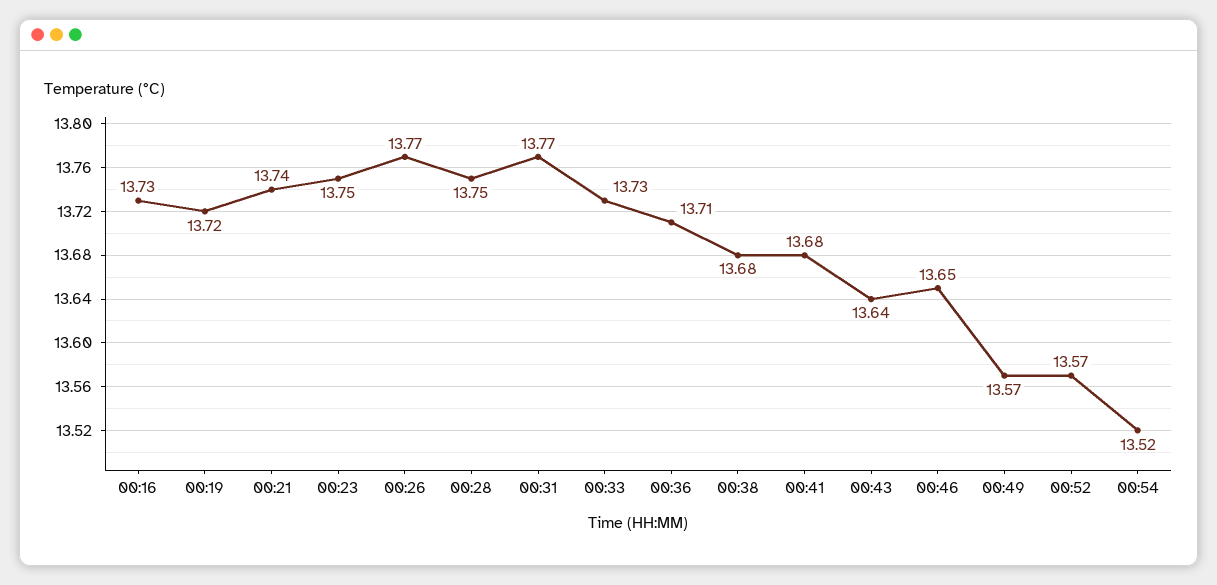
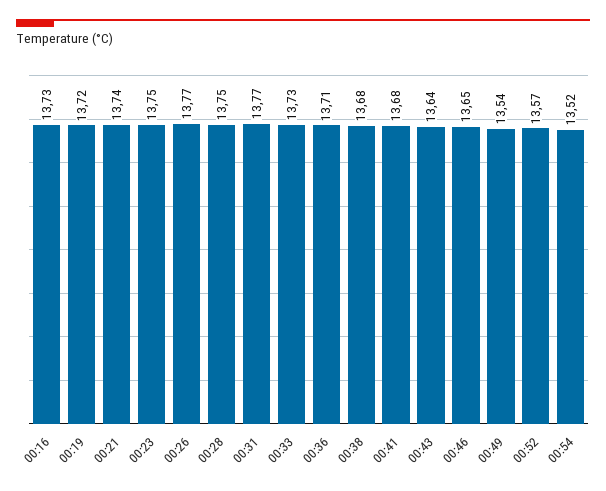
00:49: 13.57 -> 13.54

